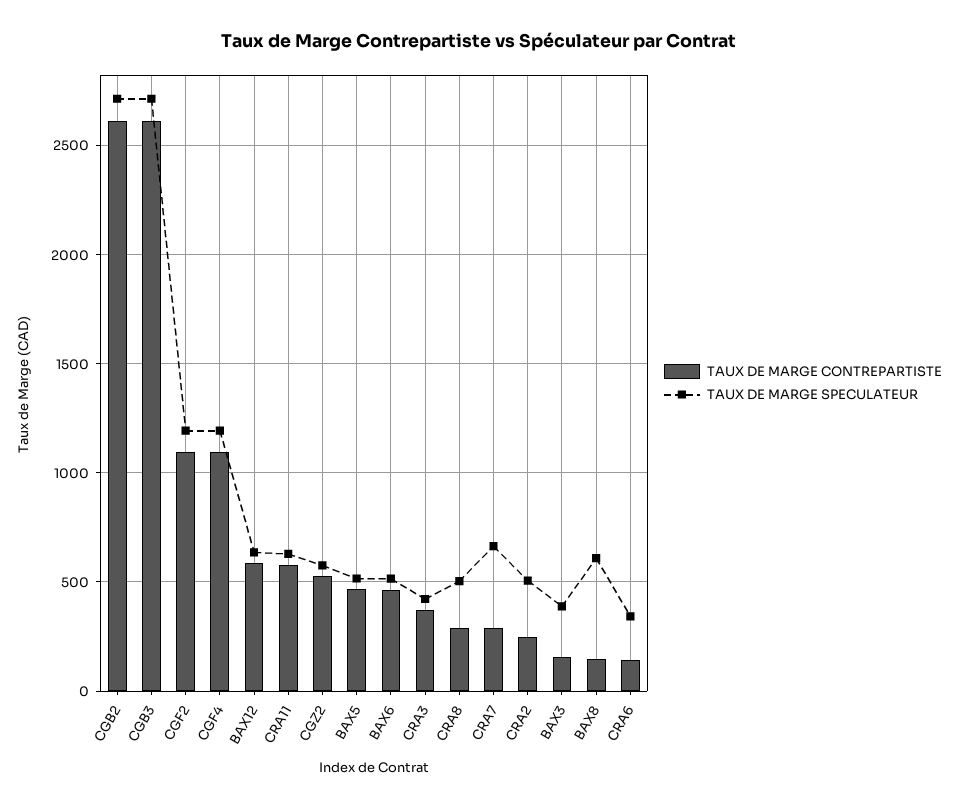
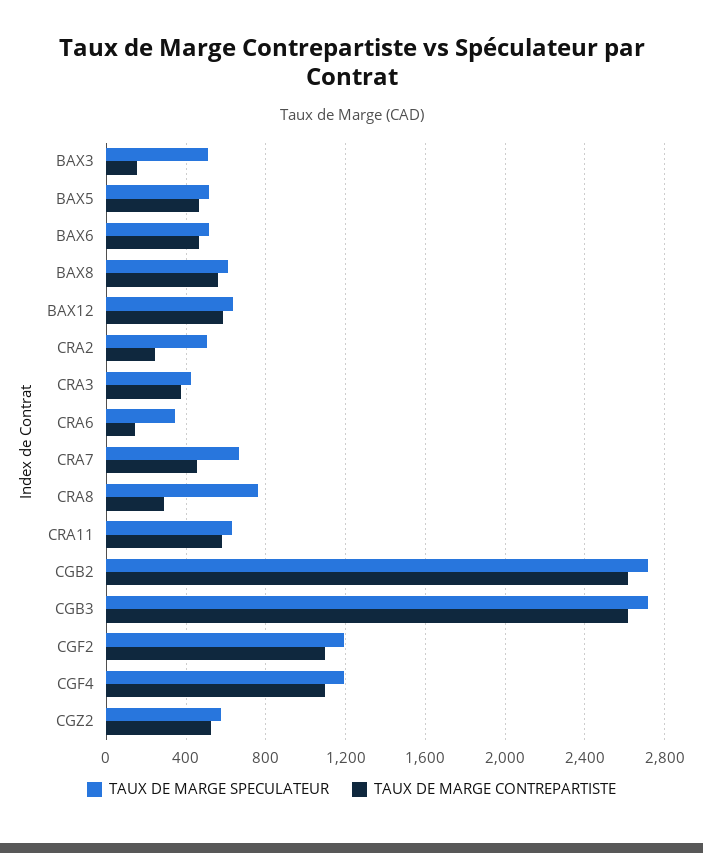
TAUX DE MARGE SPECULATEUR, CRA8: 500 -> 750
TAUX DE MARGE CONTREPARTISTE, CRA7: 300 -> 450
TAUX DE MARGE SPECULATEUR, BAX3: 400 -> 500
TAUX DE MARGE CONTREPARTISTE, BAX8: 150 -> 550

